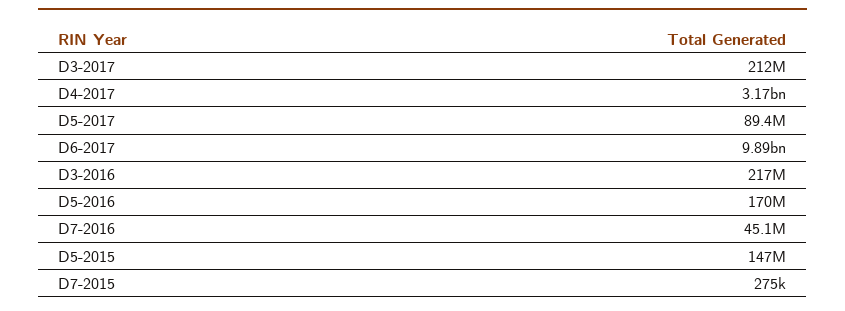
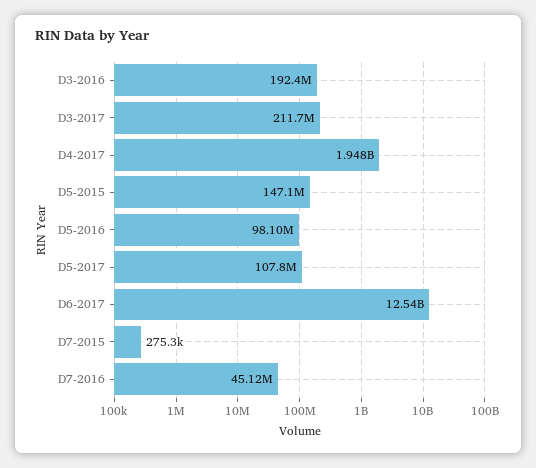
D4-2017: 3170000000 -> 1948000000
D5-2017: 89400000 -> 107800000
D6-2017: 9890000000 -> 12540000000
D3-2016: 217000000 -> 192400000
D5-2016: 170000000 -> 98100000

